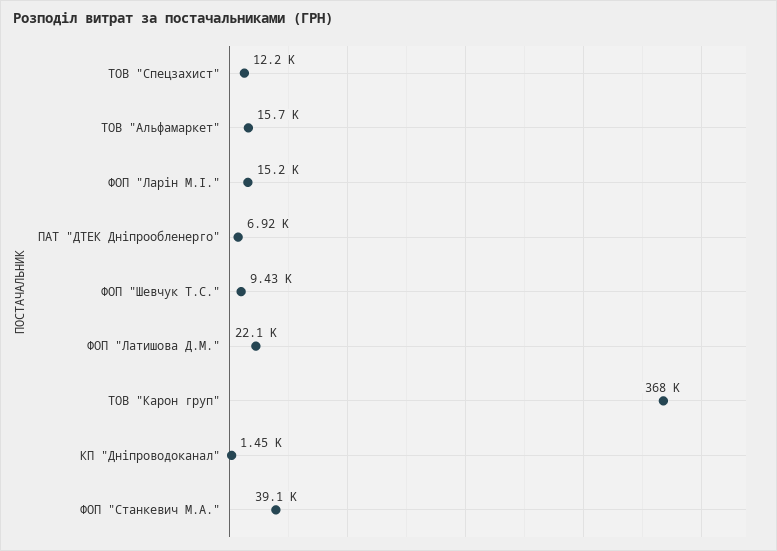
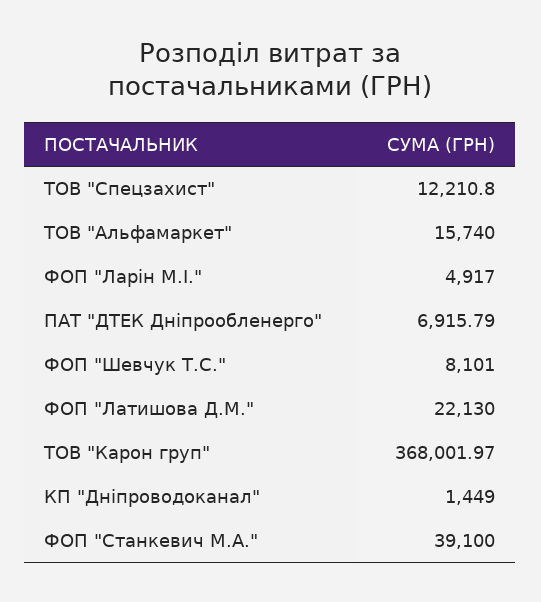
ФОП "Ларін М.І.": 15200 -> 4917
ФОП "Шевчук Т.С.": 9430 -> 8101

